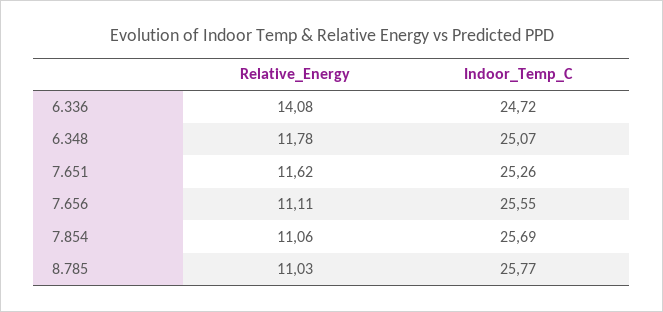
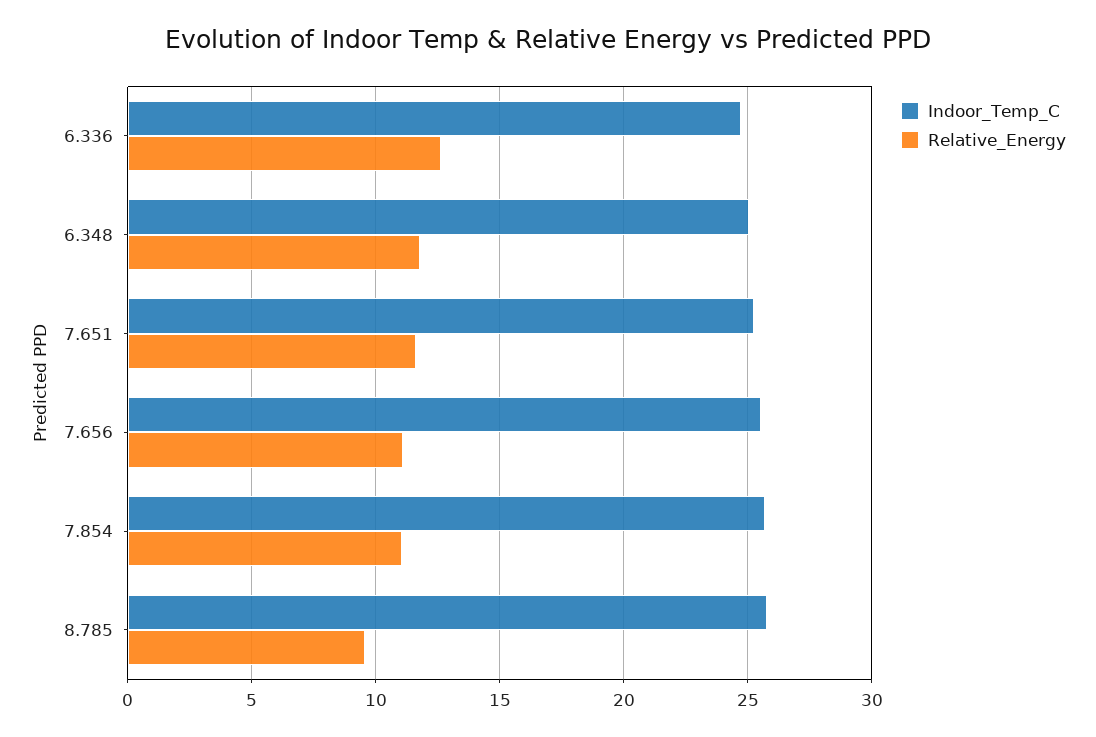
Relative_Energy, 6.336: 14.08 -> 12.5
Relative_Energy, 8.785: 11.03 -> 9.5

